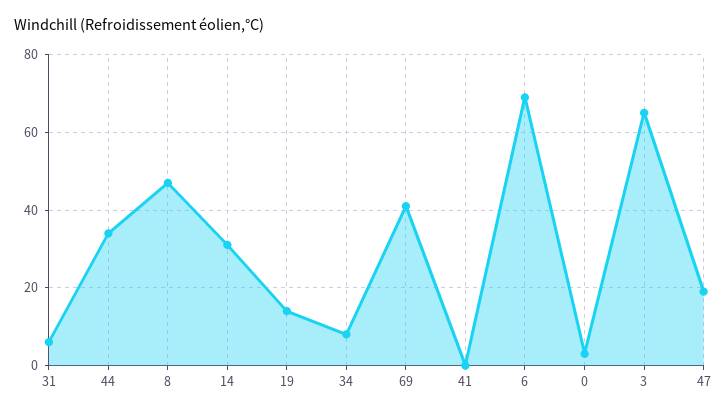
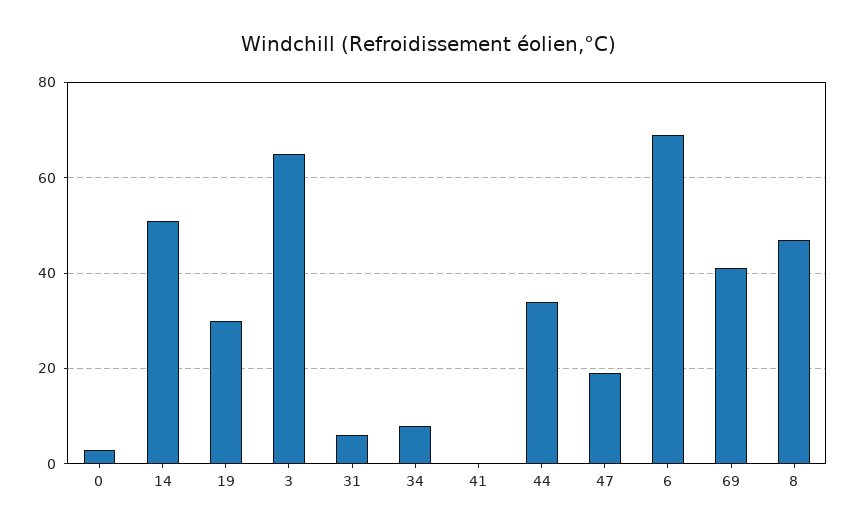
14: 30 -> 50
19: 15 -> 30

